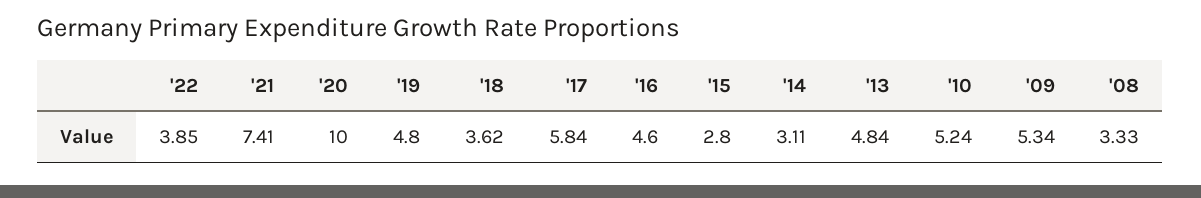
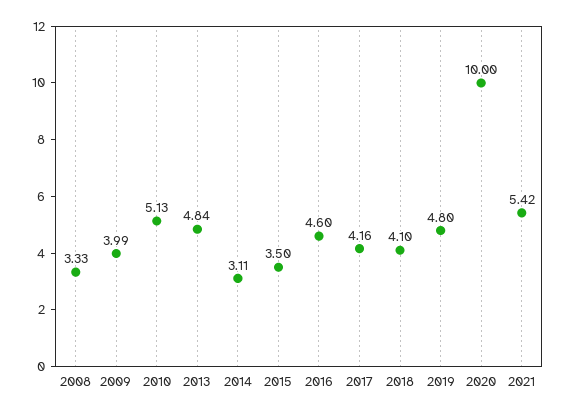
'22: 3.85 -> none
'21: 7.41 -> 5.42
'18: 3.62 -> 4.1
'17: 5.84 -> 4.16
'15: 2.8 -> 3.5
'10: 5.24 -> 5.13
'09: 5.34 -> 3.99

